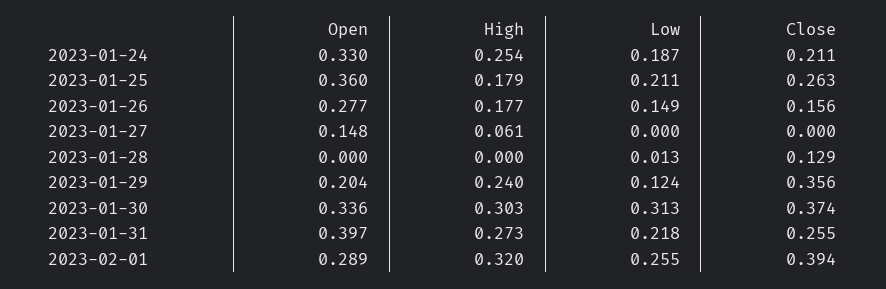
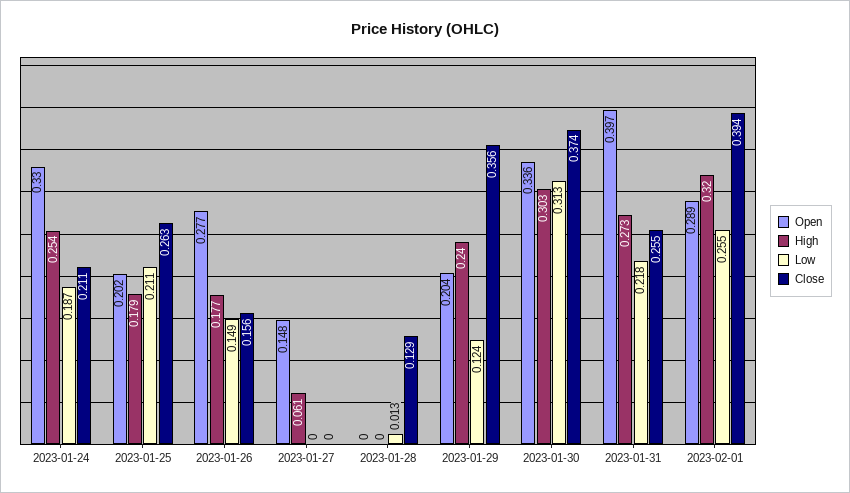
Open, 2023-01-25: 0.36 -> 0.202

